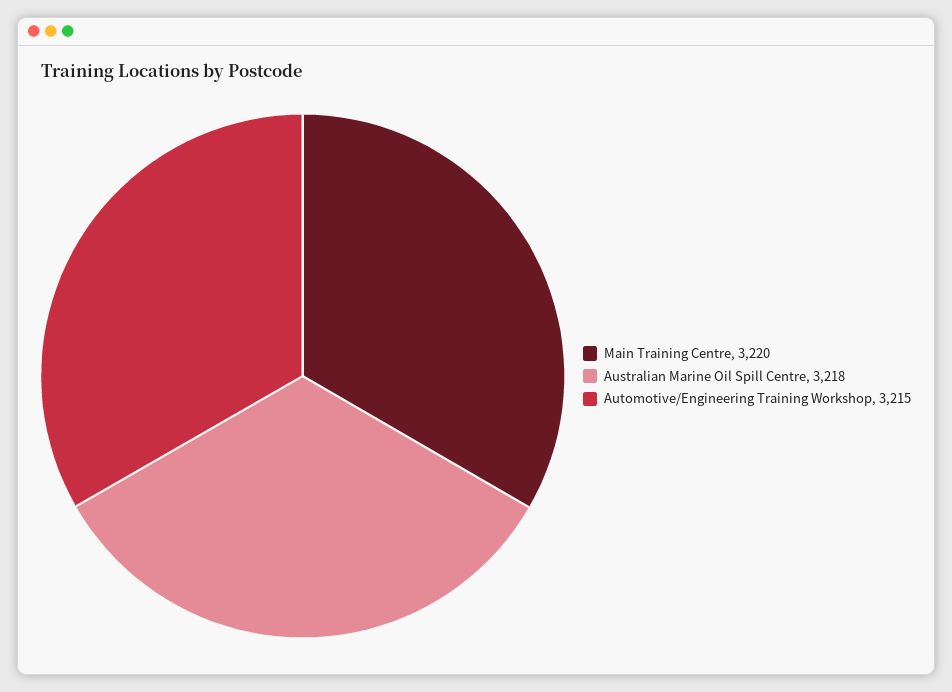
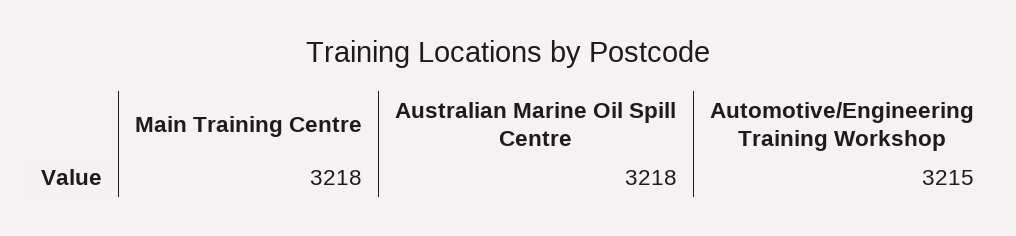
Main Training Centre: 3220 -> 3218

